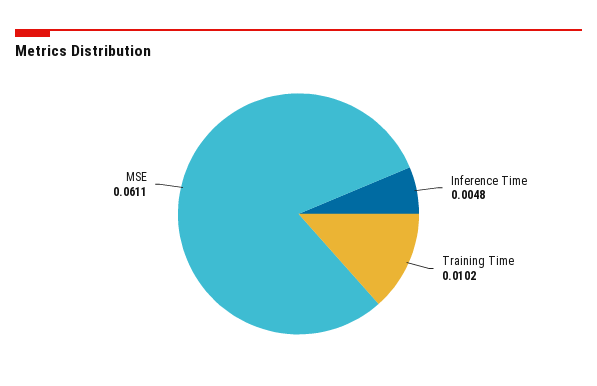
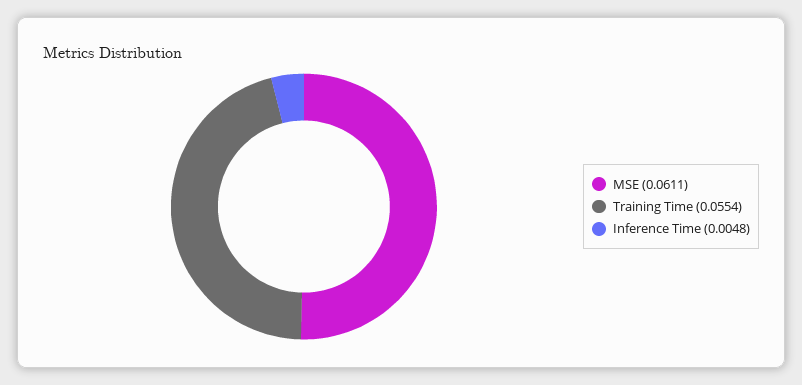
Training Time: 0.0102 -> 0.0554

